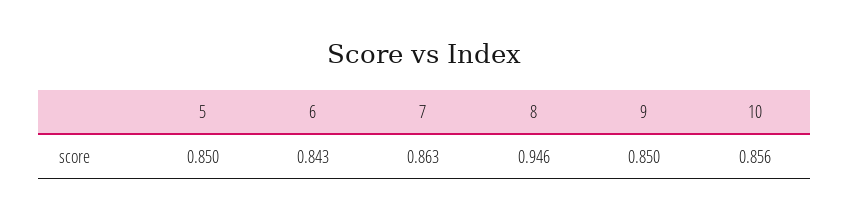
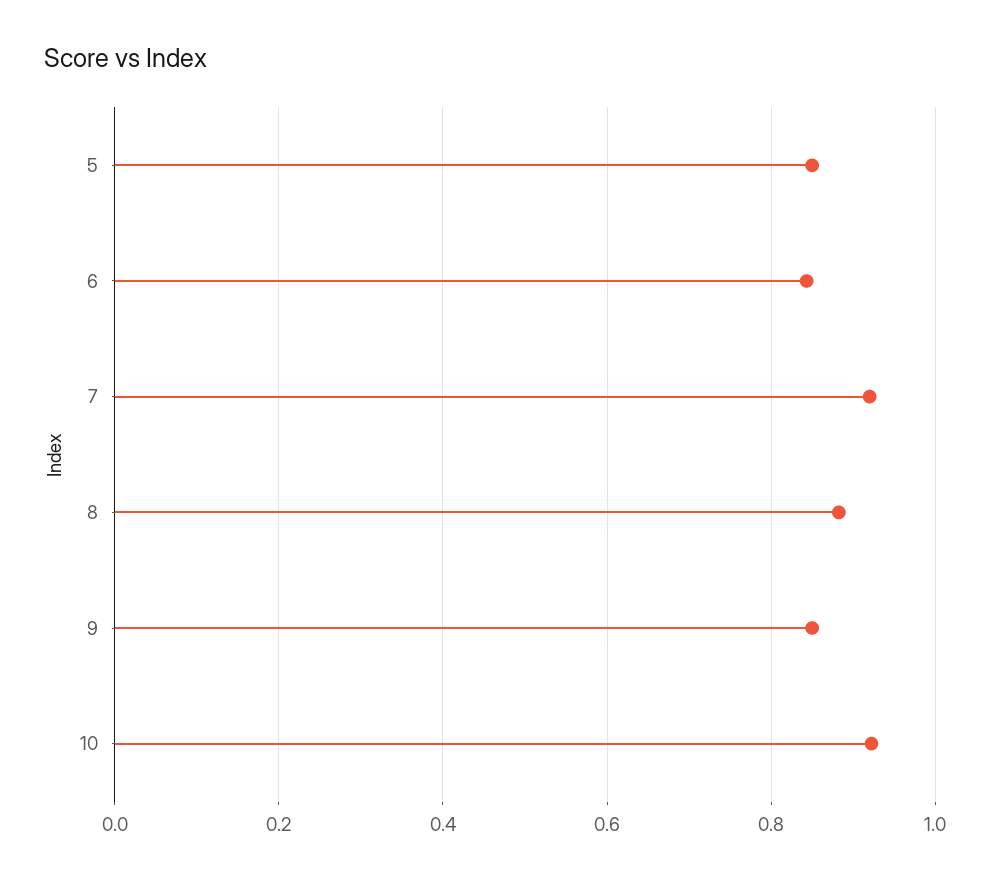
7: 0.863 -> 0.92
8: 0.946 -> 0.88
10: 0.856 -> 0.92

